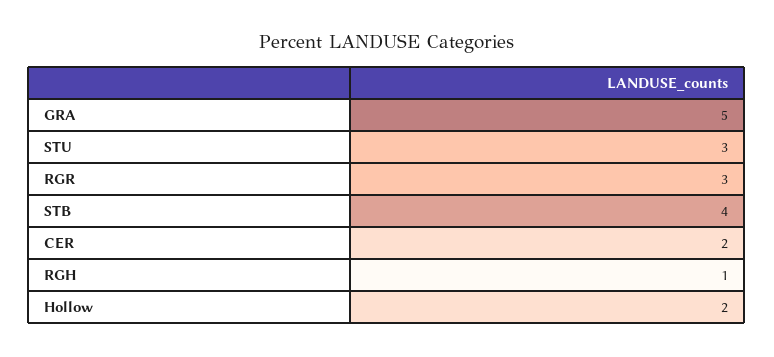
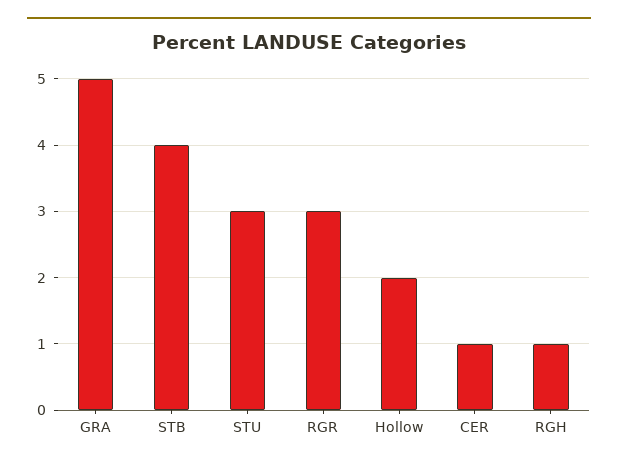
CER: 2 -> 1

